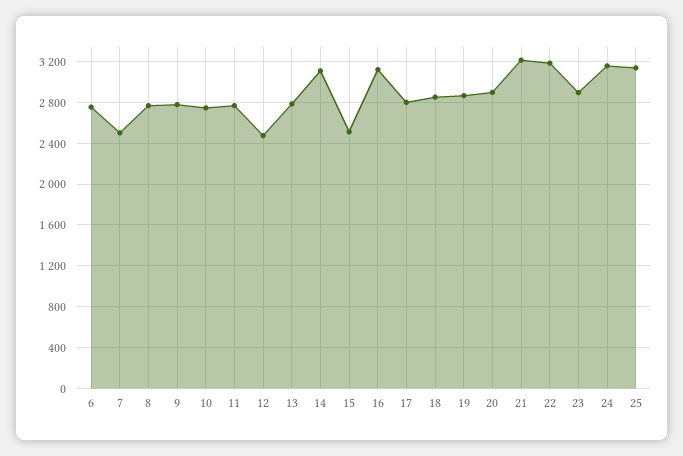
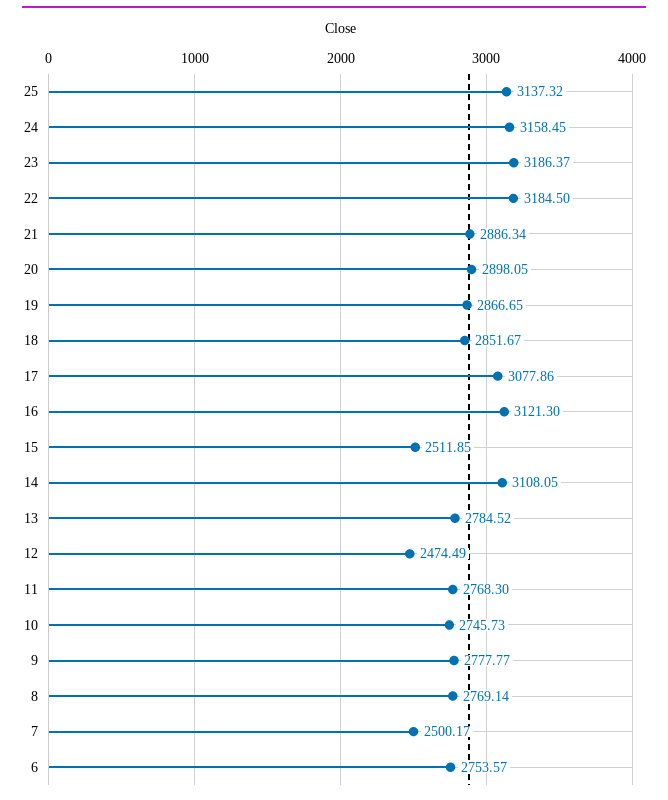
17: 2800 -> 3077.86
21: 3200 -> 2886.34
23: 2900 -> 3186.37

